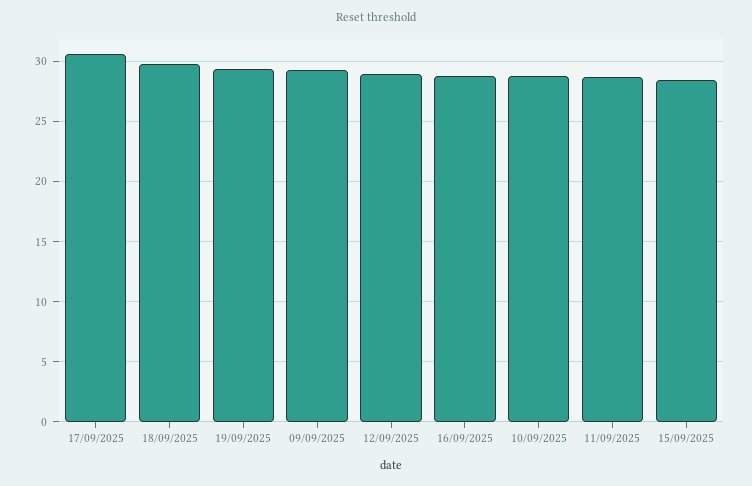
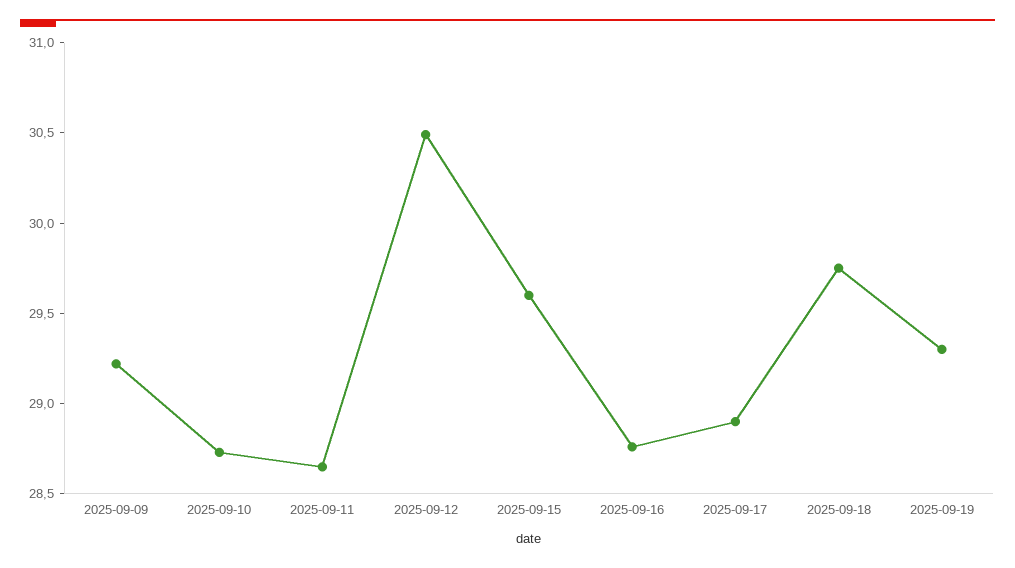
17/09/2025: 30.5 -> 28.9
12/09/2025: 29 -> 30.5
15/09/2025: 28.5 -> 29.6

